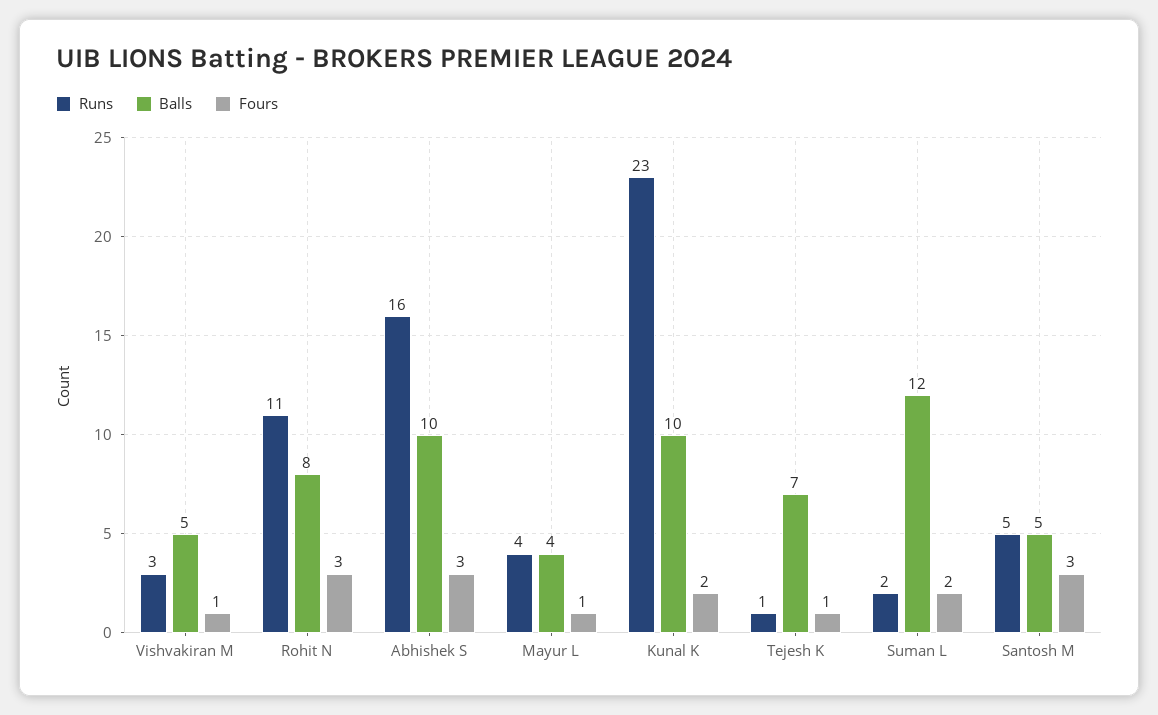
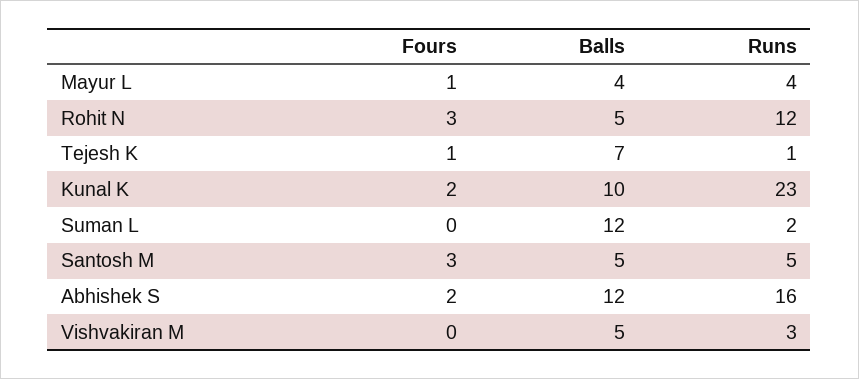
Fours, Vishvakiran M: 1 -> 0
Runs, Rohit N: 11 -> 12
Balls, Rohit N: 8 -> 5
Balls, Abhishek S: 10 -> 12
Fours, Abhishek S: 3 -> 2
Fours, Suman L: 2 -> 0

